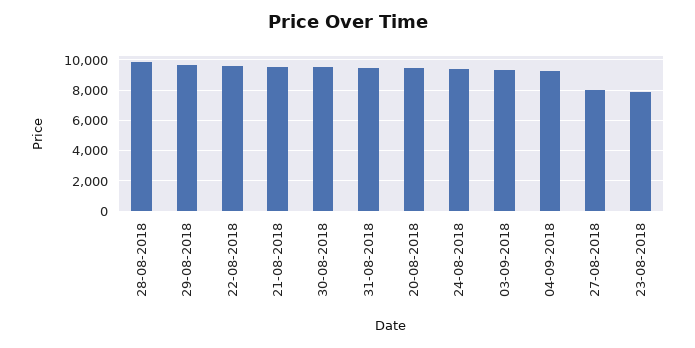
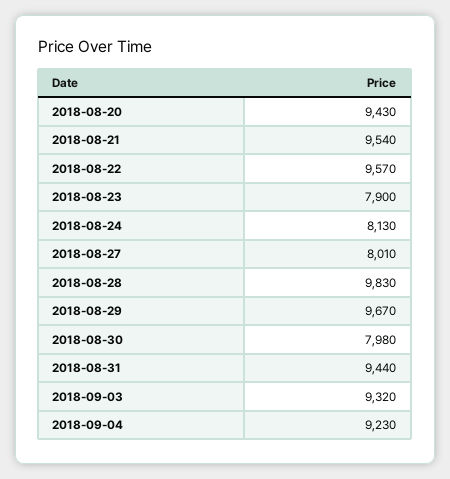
30-08-2018: 9500 -> 7980
24-08-2018: 9500 -> 8130

